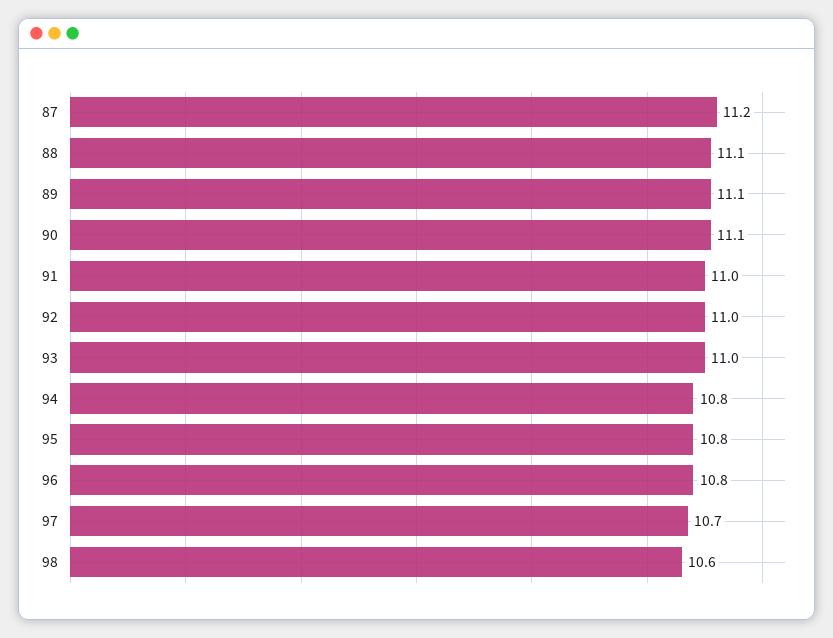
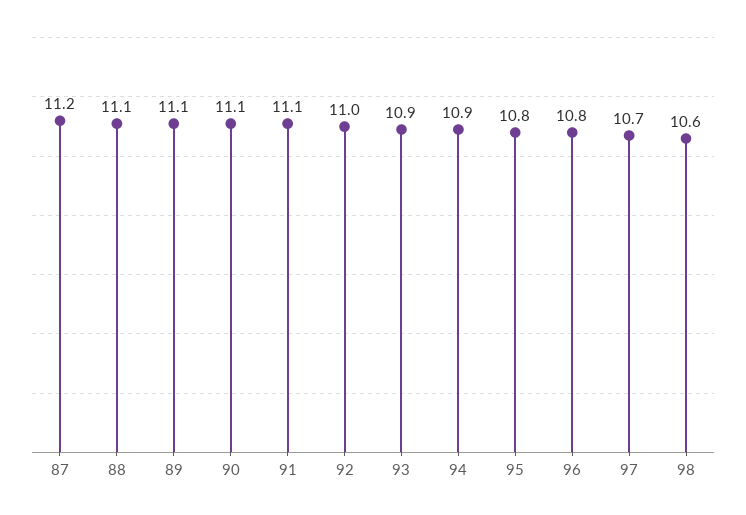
91: 11 -> 11.1
93: 11 -> 10.9
94: 10.8 -> 10.9

